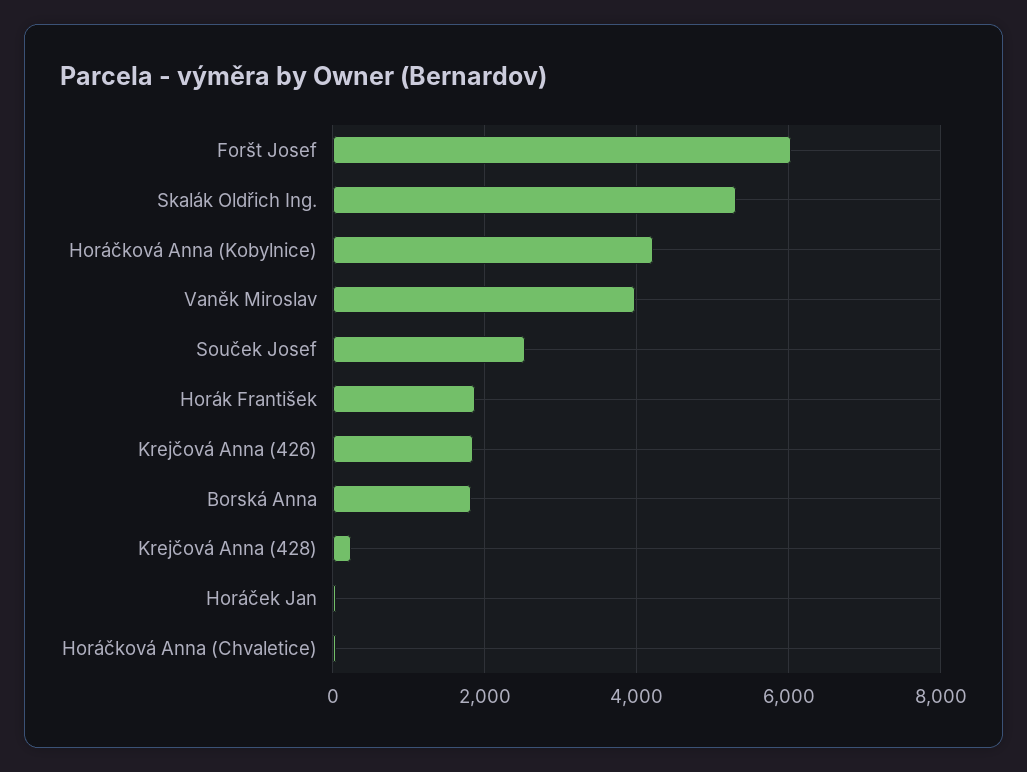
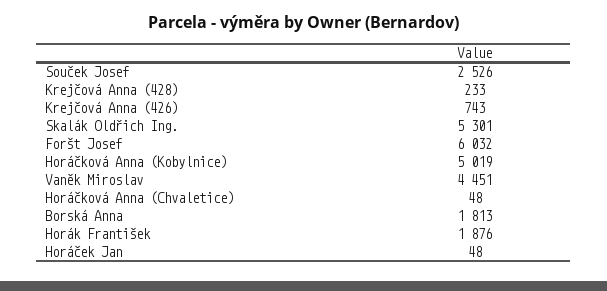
Horáčková Anna (Kobylnice): 4200 -> 5019
Vaněk Miroslav: 4000 -> 4451
Krejčová Anna (426): 1800 -> 743

